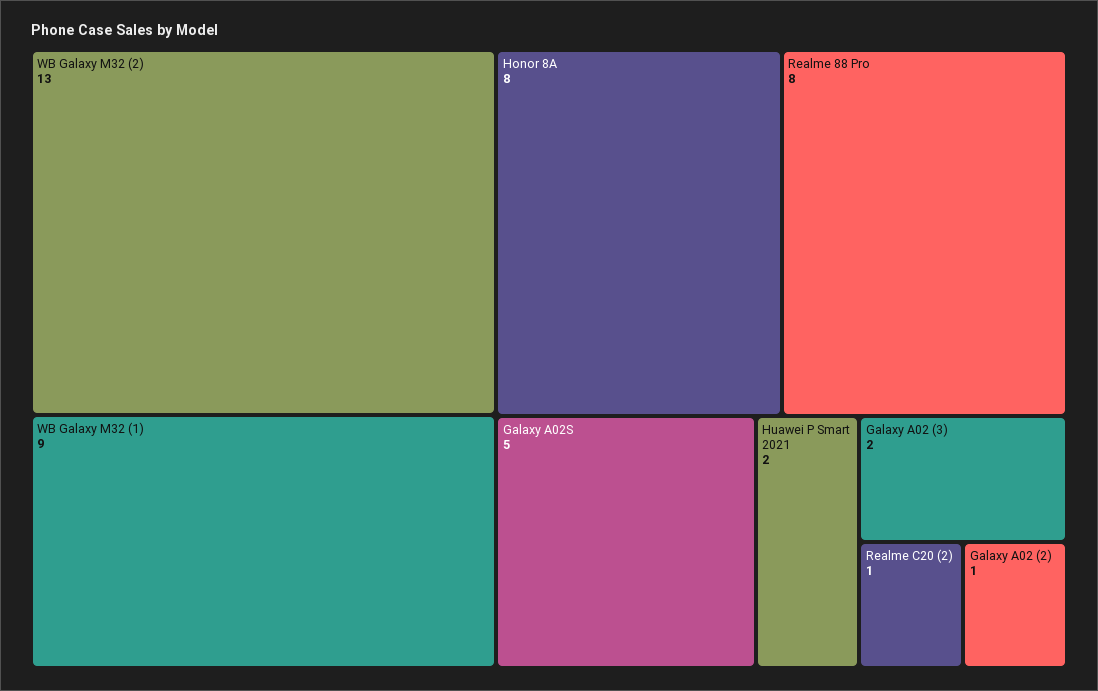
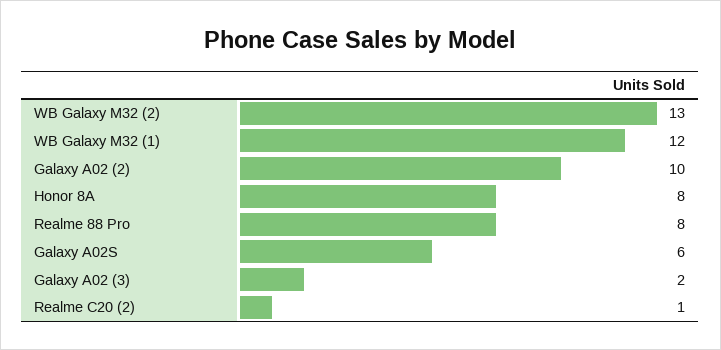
WB Galaxy M32 (1): 9 -> 12
Galaxy A02S: 5 -> 6
Huawei P Smart 2021: 2 -> none
Galaxy A02 (2): 1 -> 10

